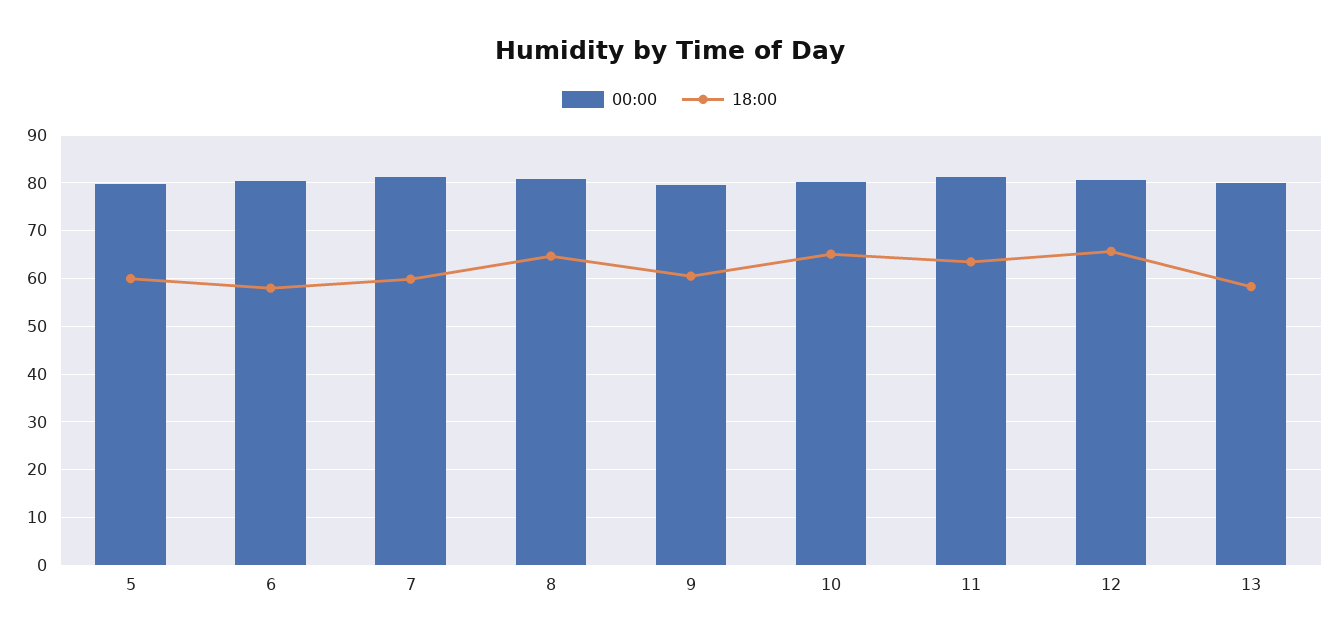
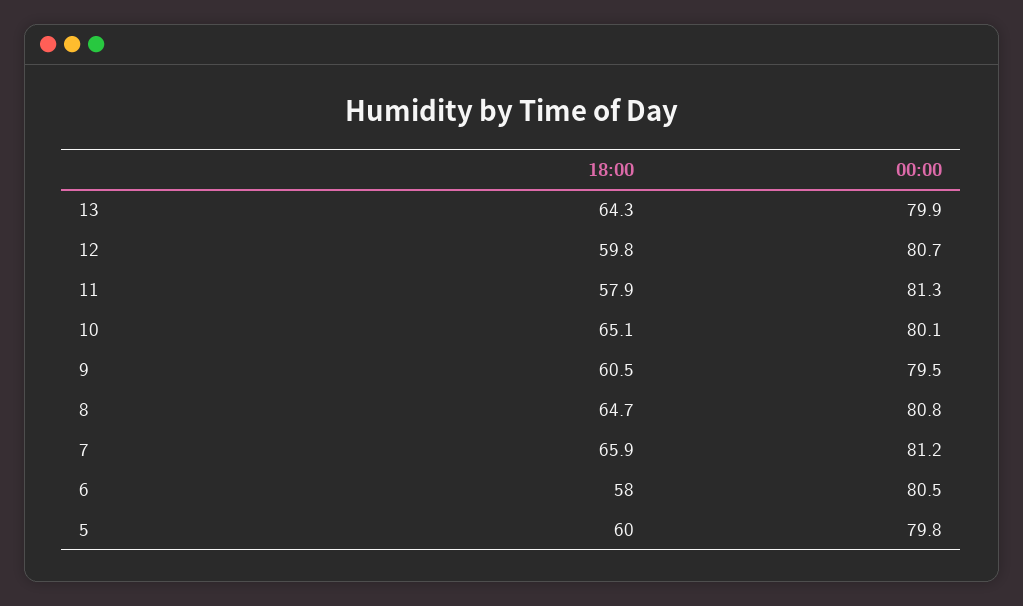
18:00, 7: 60 -> 65.9
18:00, 11: 64 -> 57.9
18:00, 12: 66 -> 59.8
18:00, 13: 58 -> 64.3

